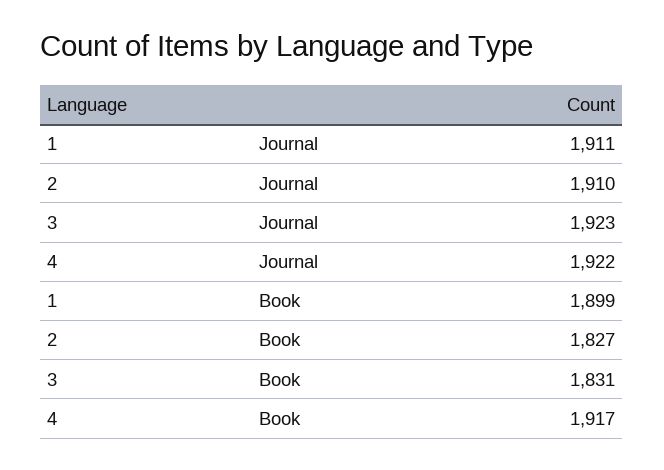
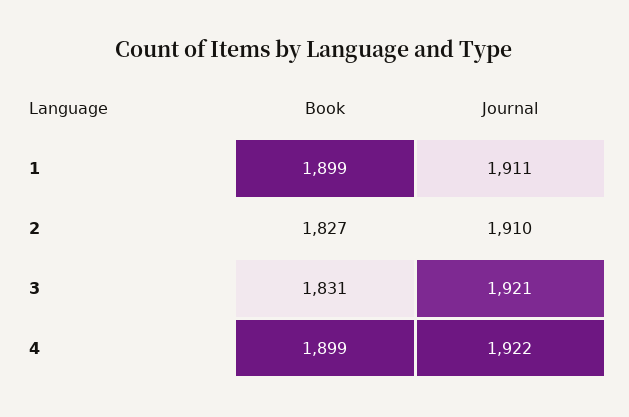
3, Journal: 1923 -> 1921
4, Book: 1917 -> 1899

